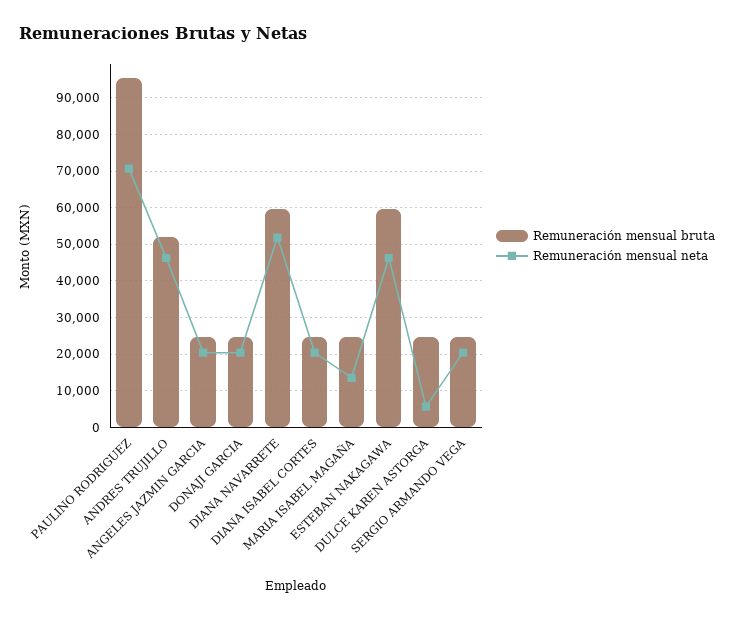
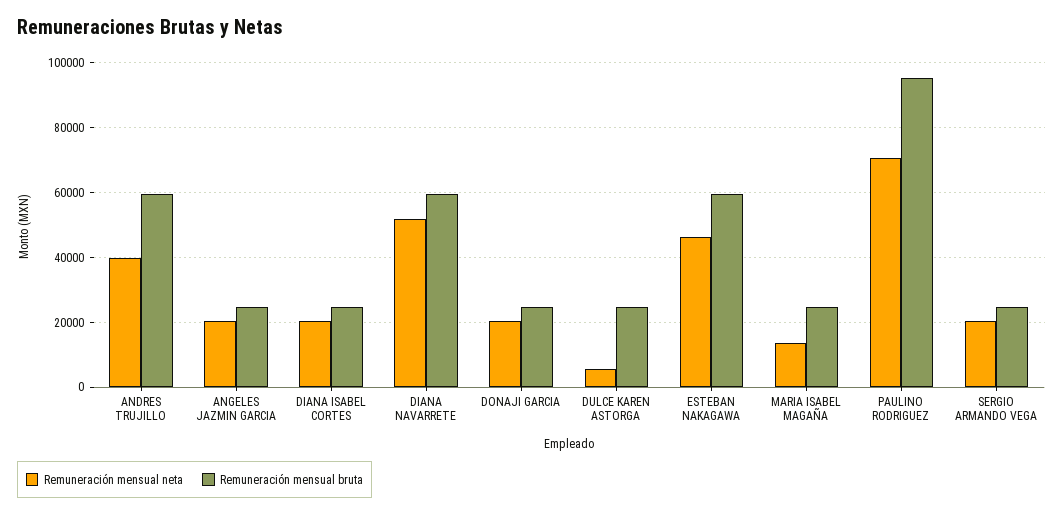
Remuneración mensual bruta, ANDRES TRUJILLO: 52000 -> 60000
Remuneración mensual neta, ANDRES TRUJILLO: 46000 -> 40000

